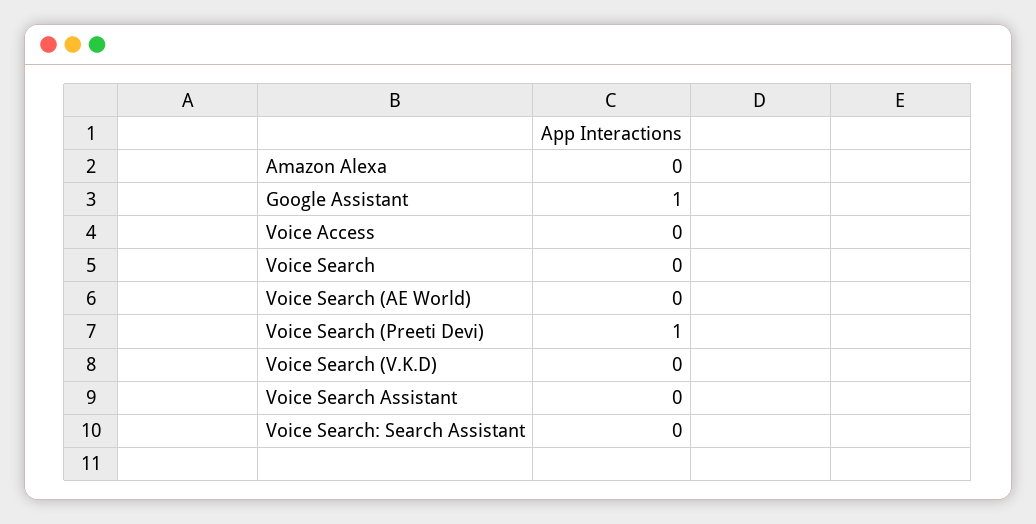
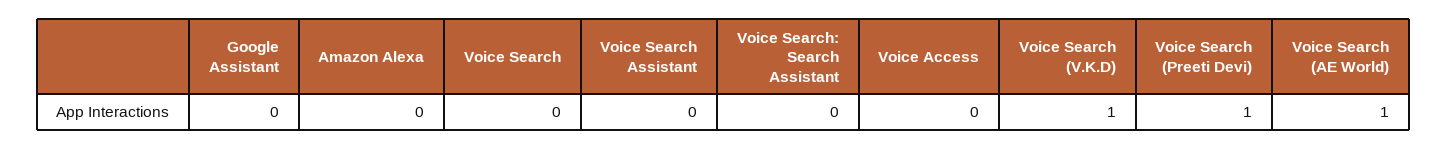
Google Assistant: 1 -> 0
Voice Search (AE World): 0 -> 1
Voice Search (V.K.D): 0 -> 1

